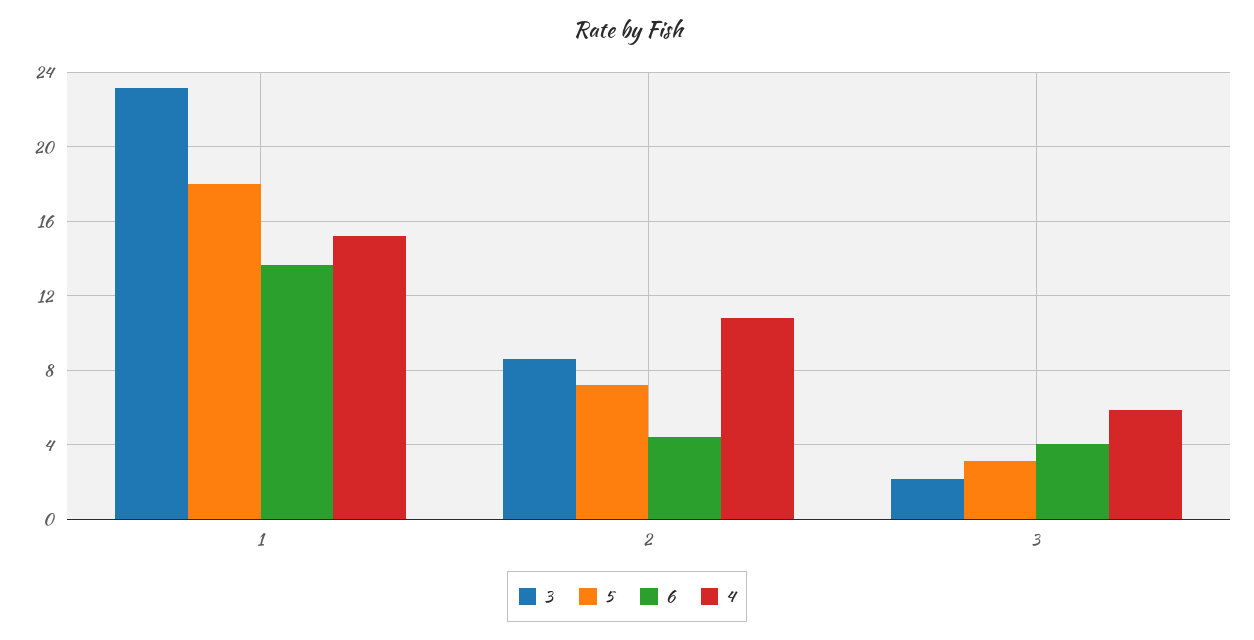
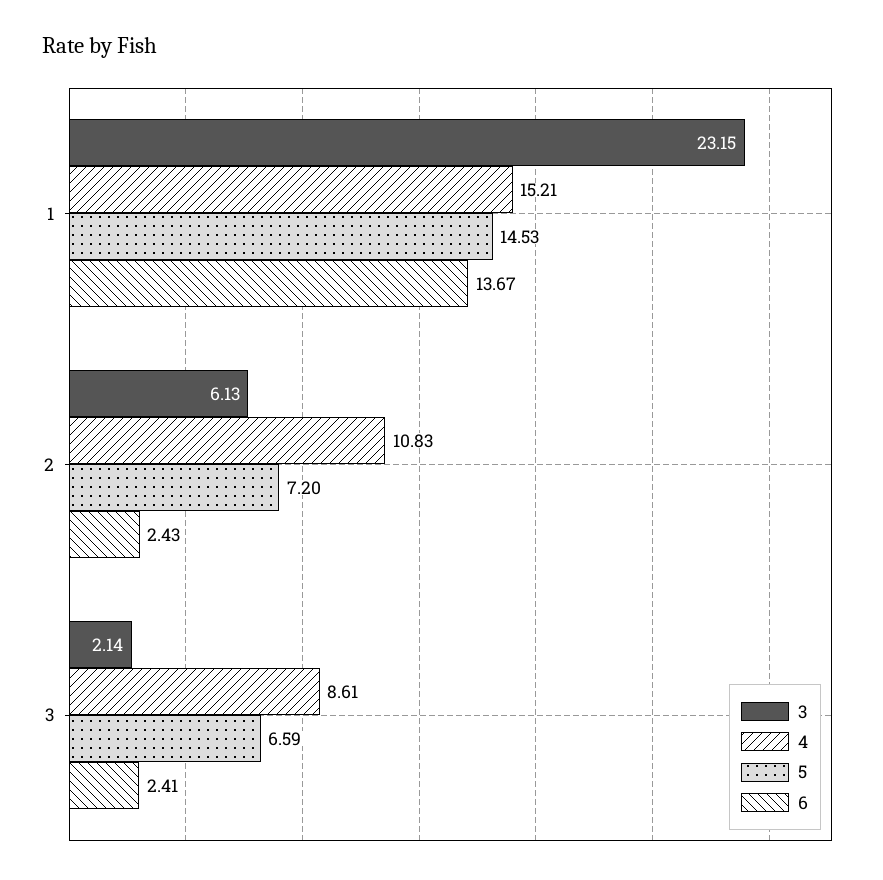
5, 1: 18 -> 14.53
3, 2: 8.5 -> 6.13
6, 2: 4.5 -> 2.43
5, 3: 3 -> 6.59
6, 3: 4 -> 2.41
4, 3: 6 -> 8.61

